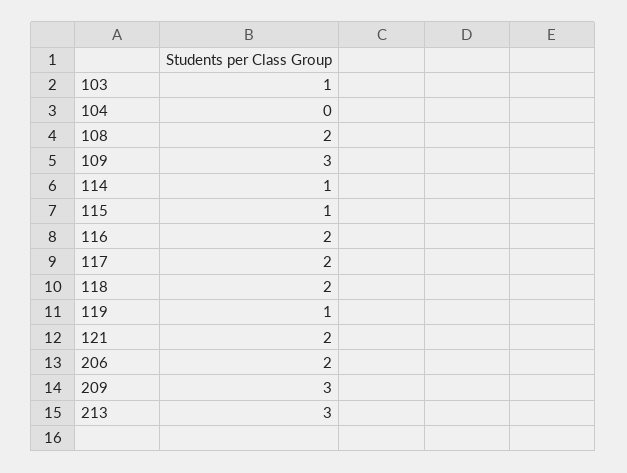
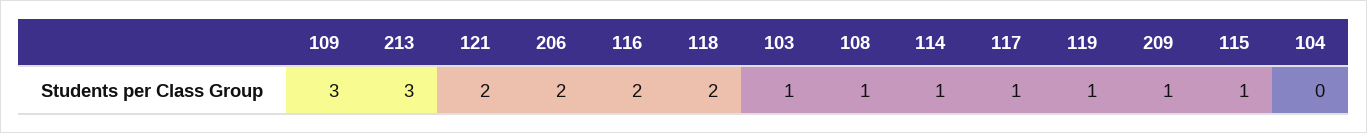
108: 2 -> 1
117: 2 -> 1
209: 3 -> 1

